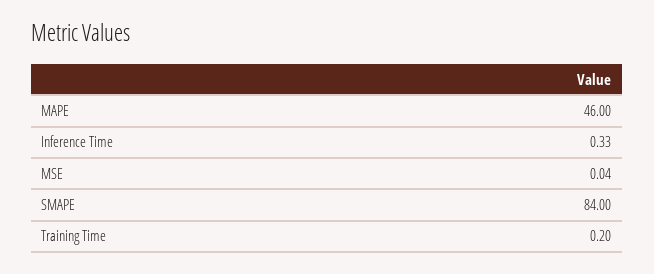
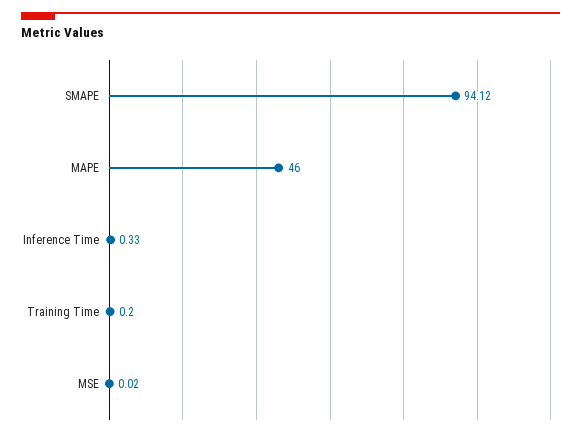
MSE: 0.04 -> 0.02
SMAPE: 84 -> 94.12

